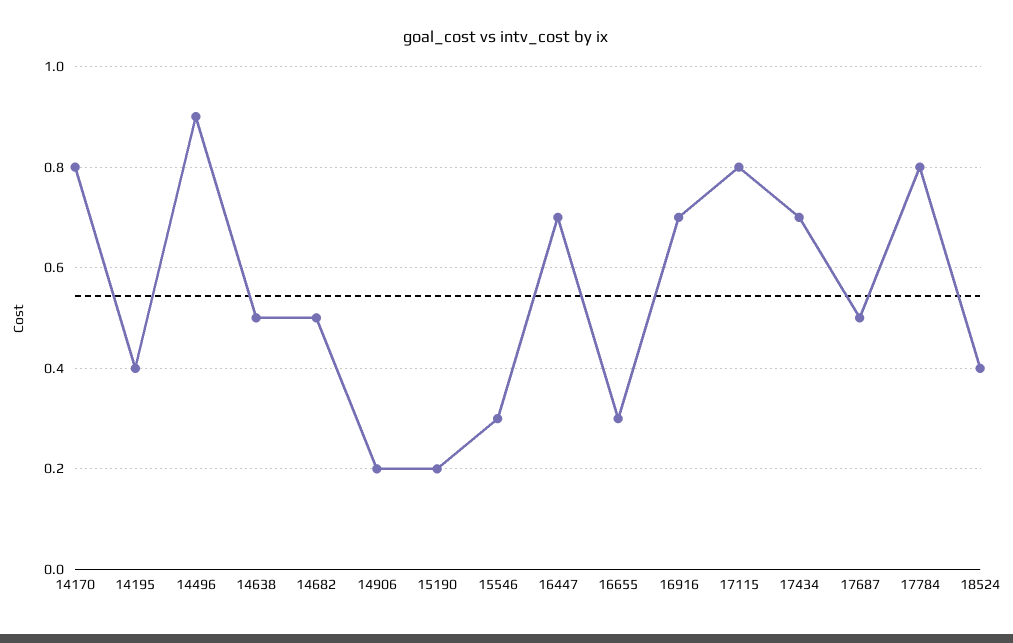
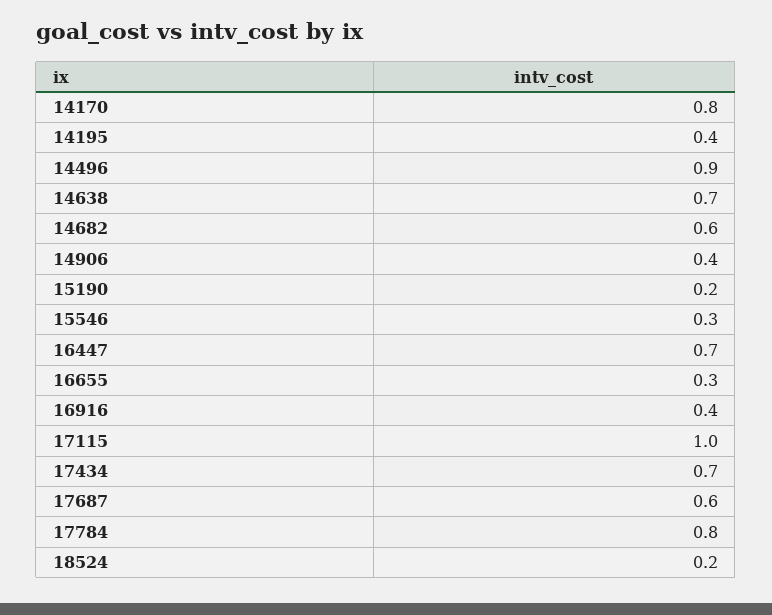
14638: 0.5 -> 0.7
14682: 0.5 -> 0.6
14906: 0.2 -> 0.4
16916: 0.7 -> 0.4
17115: 0.8 -> 1
17687: 0.5 -> 0.6
18524: 0.4 -> 0.2

